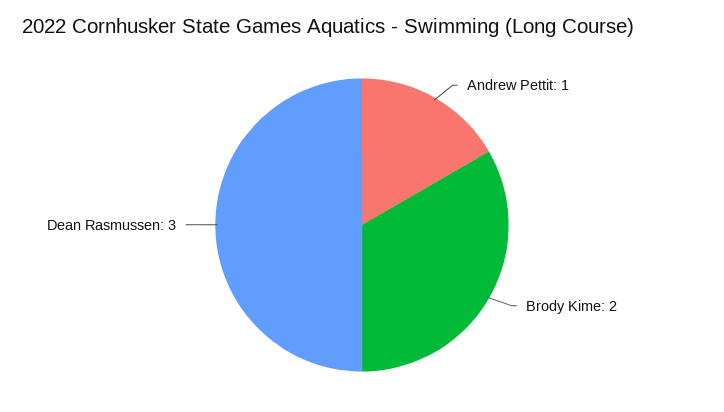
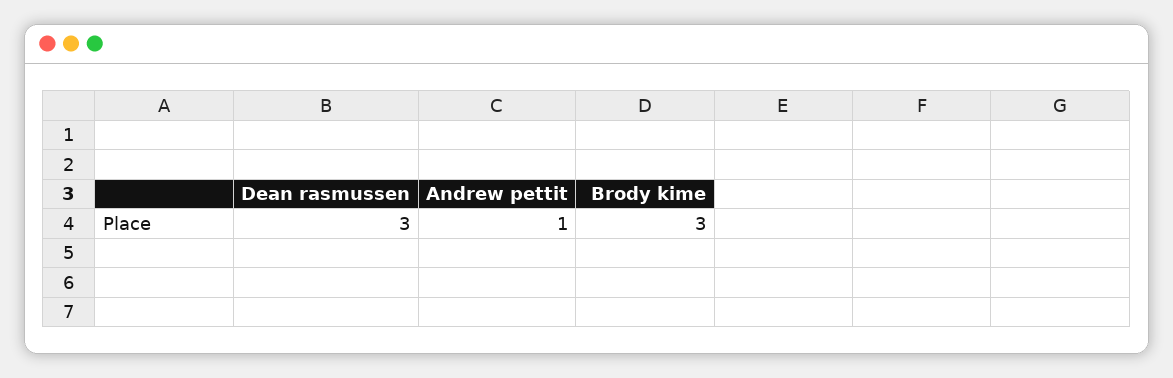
Brody Kime: 2 -> 3

